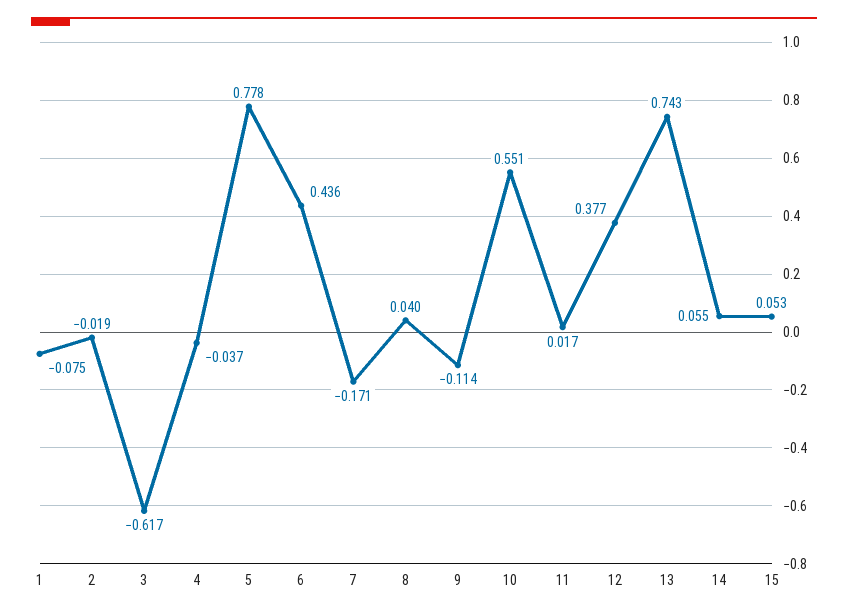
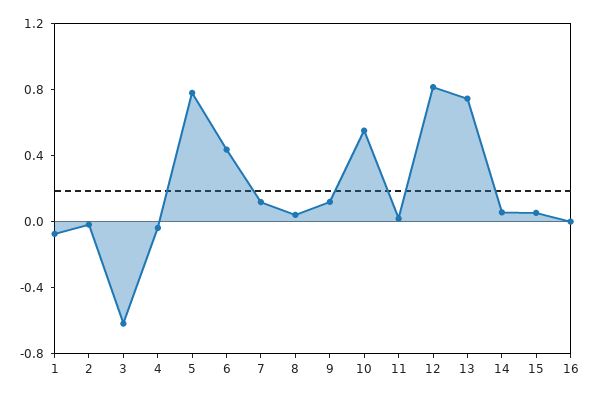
7: -0.171 -> 0.1
9: -0.114 -> 0.1
12: 0.377 -> 0.8
16: none -> 0

